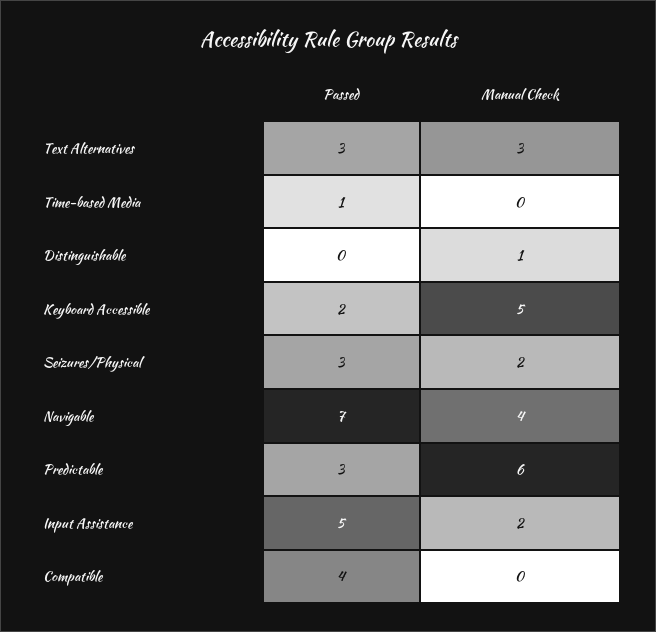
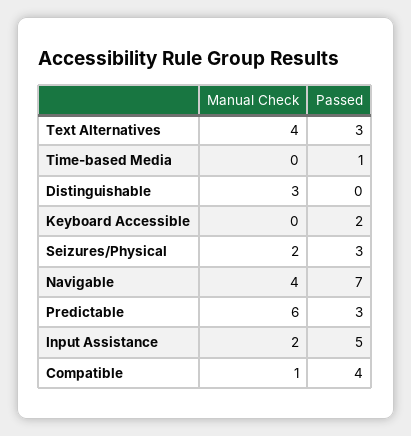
Manual Check, Text Alternatives: 3 -> 4
Manual Check, Distinguishable: 1 -> 3
Manual Check, Keyboard Accessible: 5 -> 0
Manual Check, Compatible: 0 -> 1

